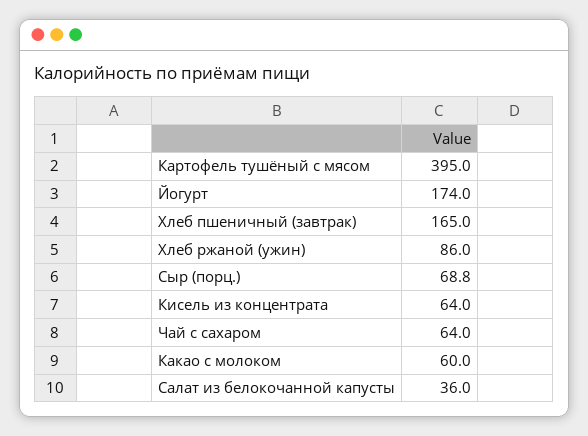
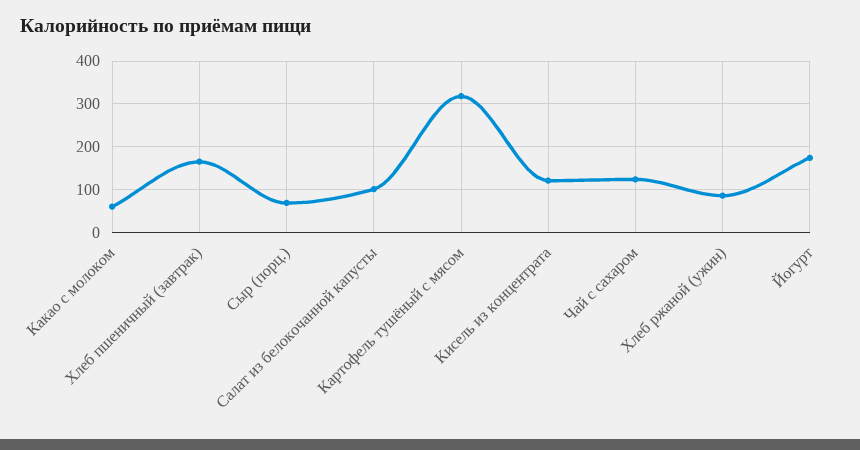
Картофель тушёный с мясом: 395 -> 320
Кисель из концентрата: 64 -> 120
Чай с сахаром: 64 -> 120
Салат из белокочанной капусты: 36 -> 100

